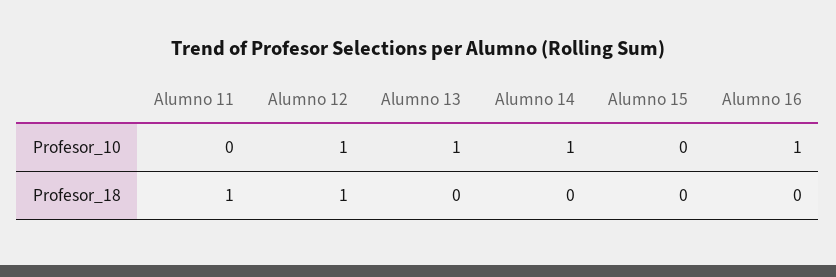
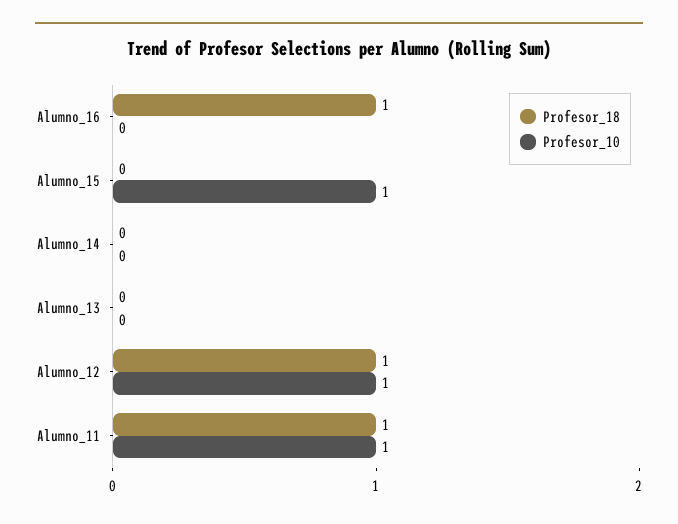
Profesor_10, Alumno 11: 0 -> 1
Profesor_10, Alumno 13: 1 -> 0
Profesor_10, Alumno 14: 1 -> 0
Profesor_10, Alumno 15: 0 -> 1
Profesor_10, Alumno 16: 1 -> 0
Profesor_18, Alumno 16: 0 -> 1

